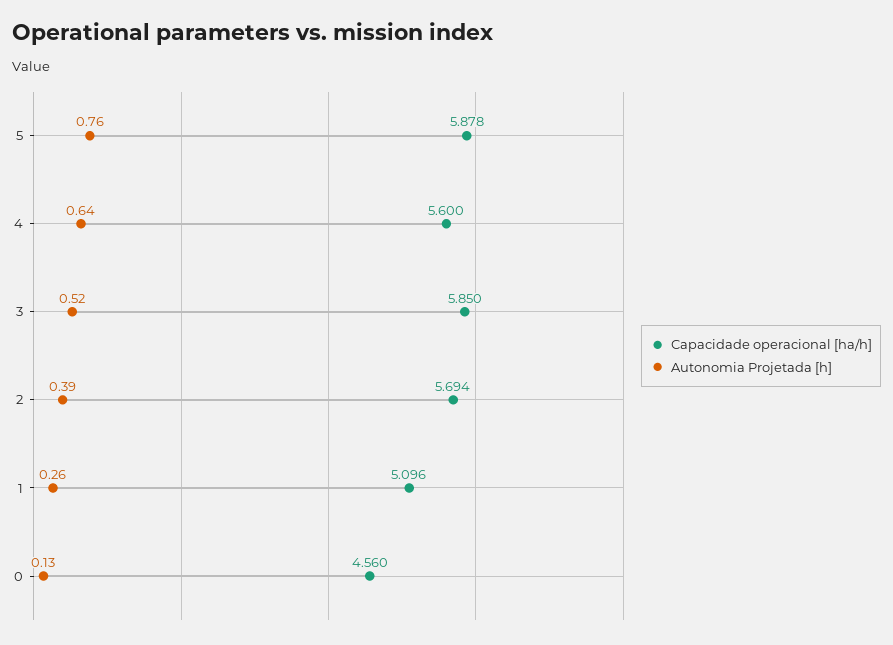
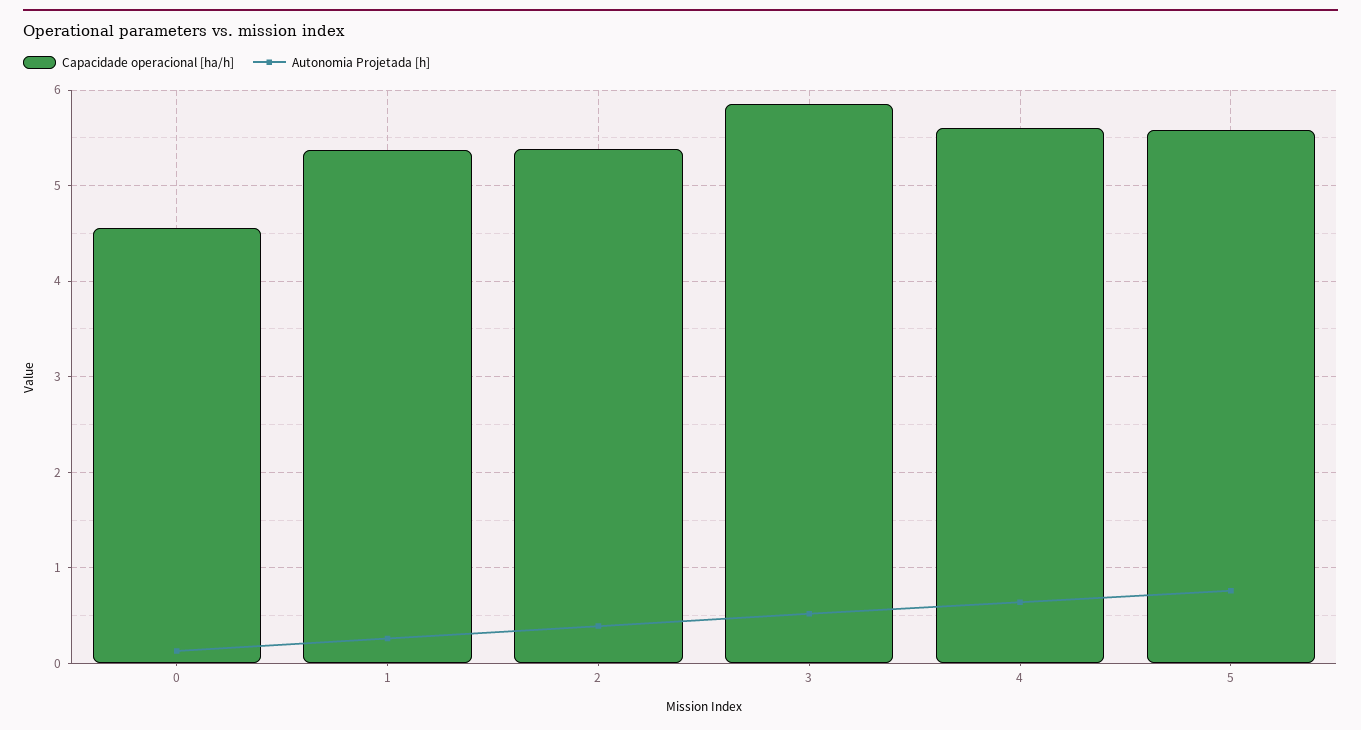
Capacidade operacional [ha/h], 5: 5.878 -> 5.6
Capacidade operacional [ha/h], 2: 5.694 -> 5.4
Capacidade operacional [ha/h], 1: 5.096 -> 5.4

